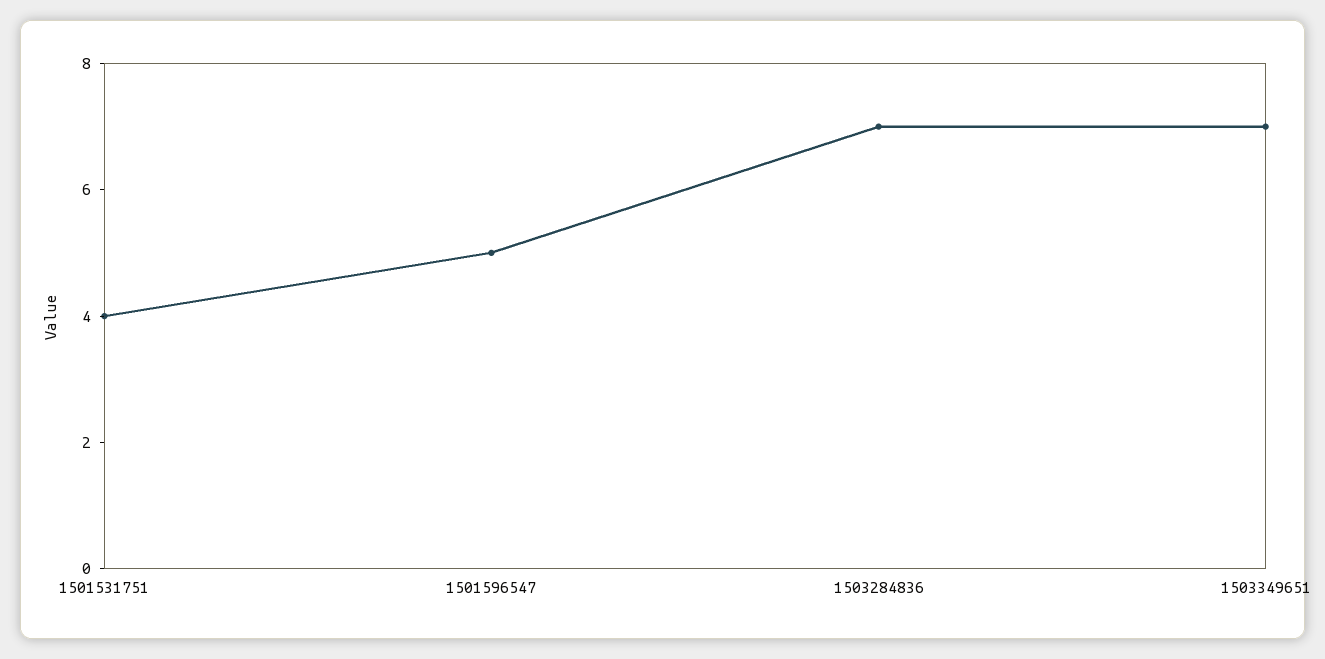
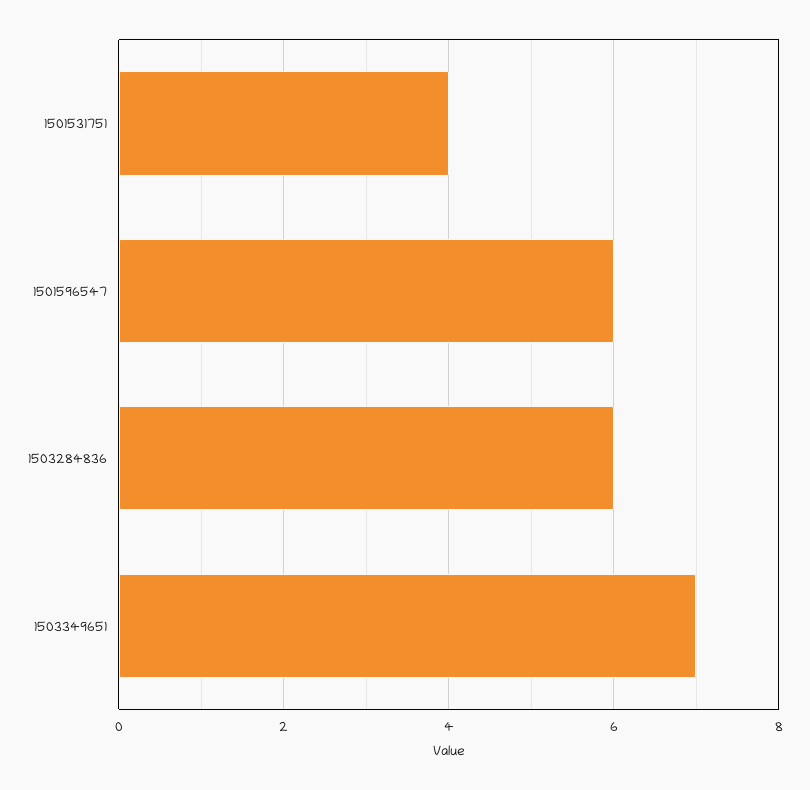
1501596547: 5 -> 6
1503284836: 7 -> 6

